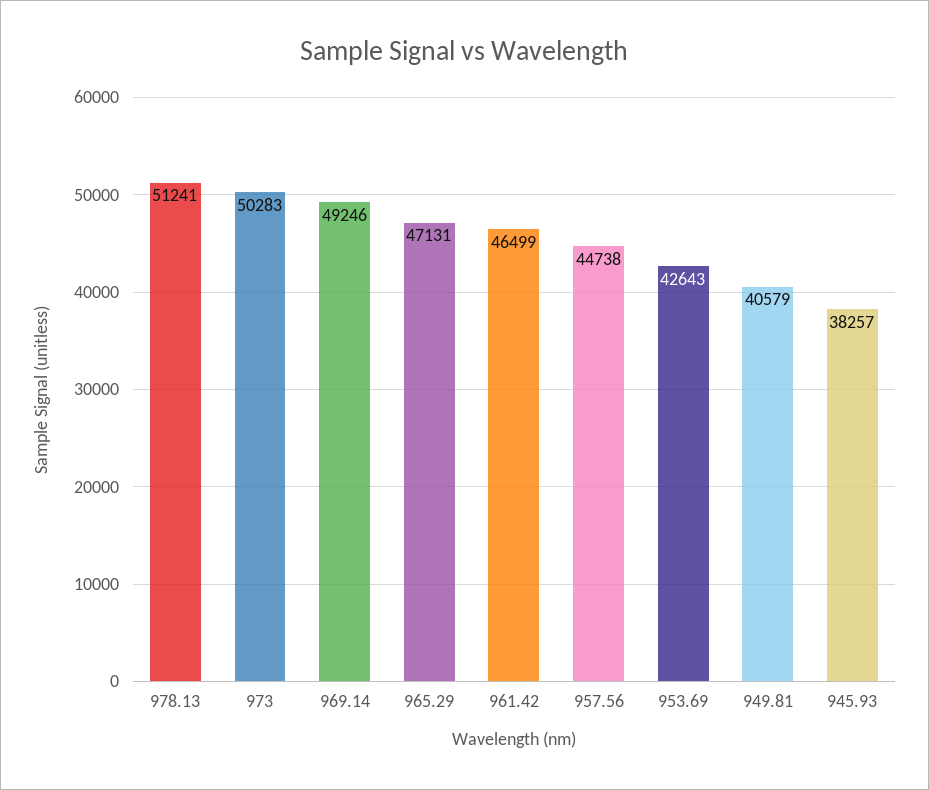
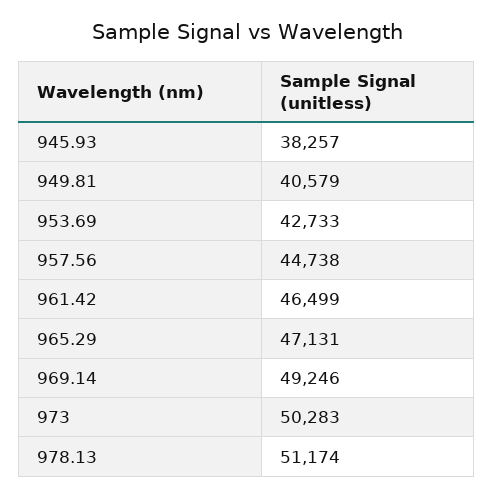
978.13: 51241 -> 51174
953.69: 42643 -> 42733

